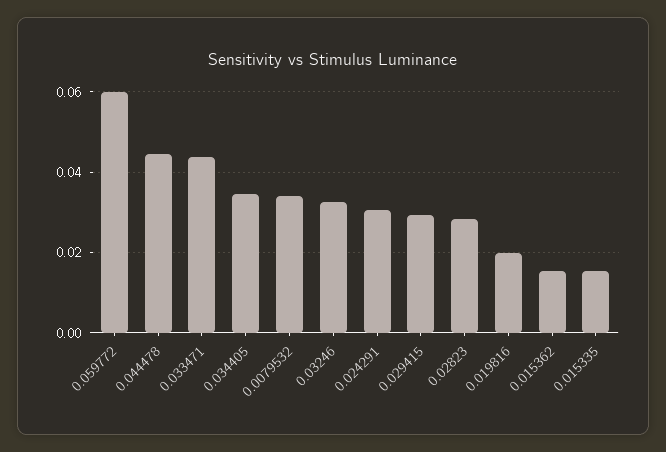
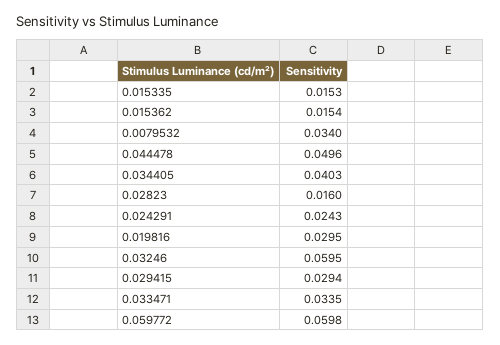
0.044478: 0.044 -> 0.0496
0.033471: 0.044 -> 0.0335
0.034405: 0.034 -> 0.0403
0.03246: 0.032 -> 0.0595
0.024291: 0.03 -> 0.0243
0.02823: 0.028 -> 0.016
0.019816: 0.02 -> 0.0295

